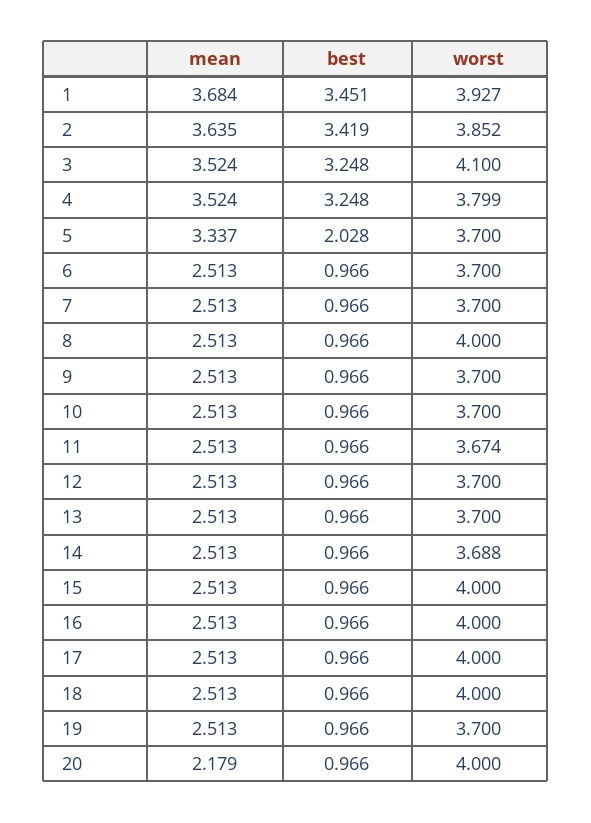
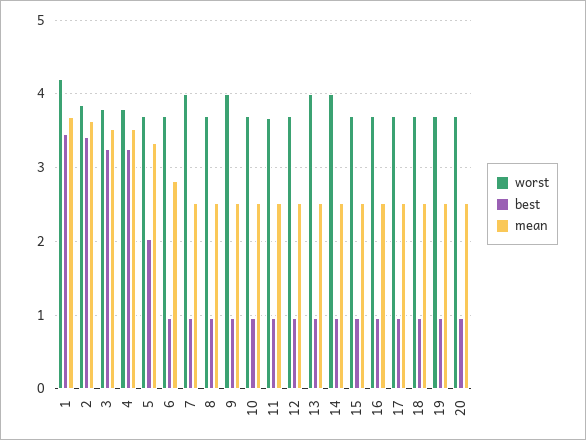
worst, 1: 3.927 -> 4.2
worst, 3: 4.1 -> 3.8
mean, 6: 2.513 -> 2.8
worst, 7: 3.7 -> 4
worst, 8: 4 -> 3.7
worst, 9: 3.7 -> 4
worst, 13: 3.7 -> 4
worst, 14: 3.688 -> 4
worst, 15: 4 -> 3.7
worst, 16: 4 -> 3.7
worst, 17: 4 -> 3.7
worst, 18: 4 -> 3.7
mean, 20: 2.179 -> 2.5
worst, 20: 4 -> 3.7

